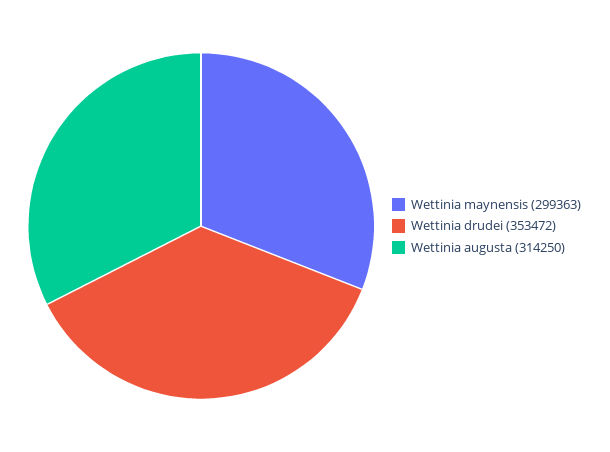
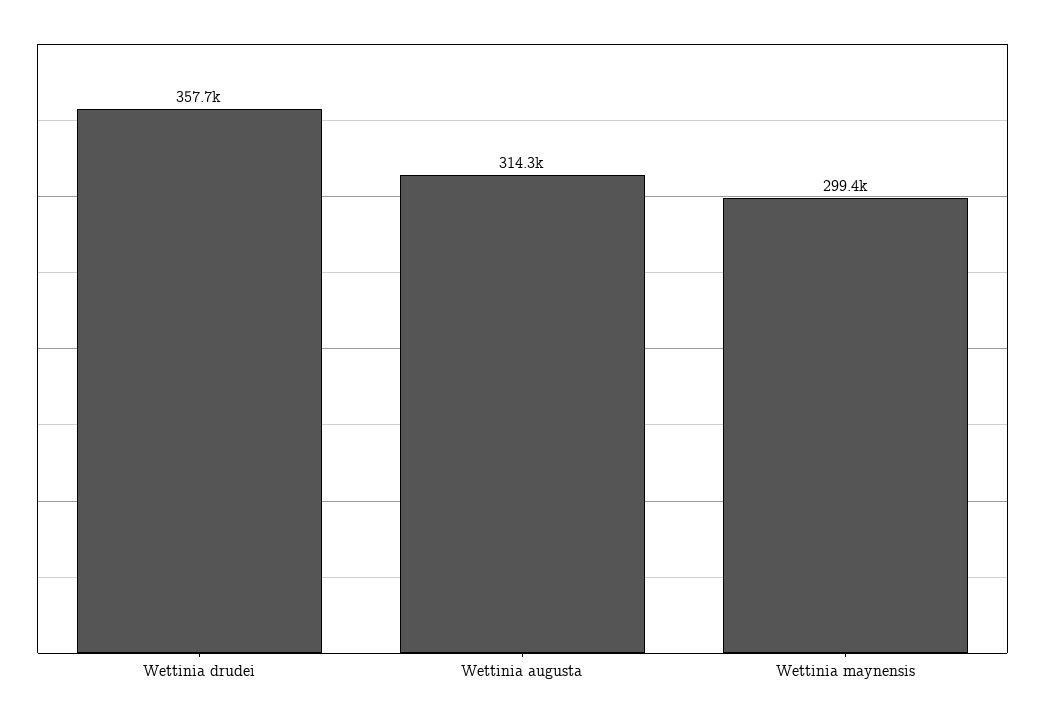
Wettinia drudei: 353472 -> 357700

